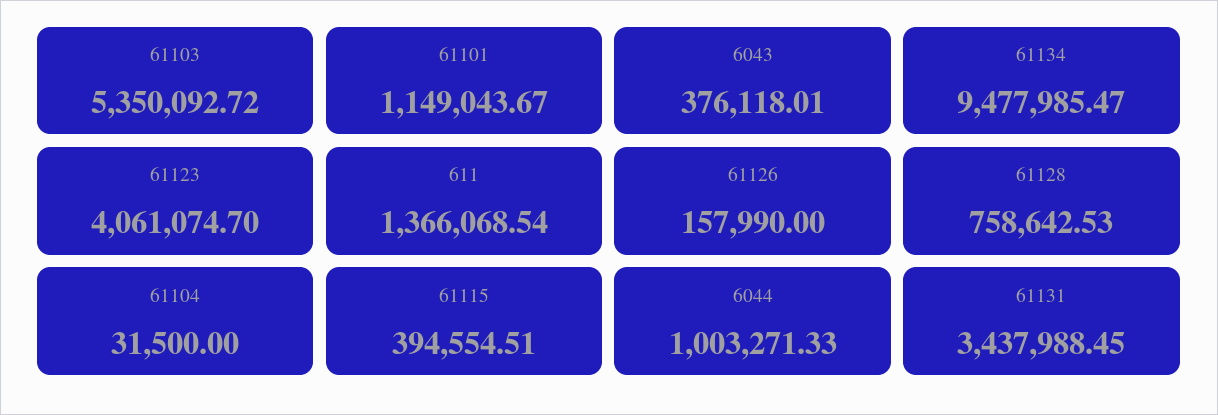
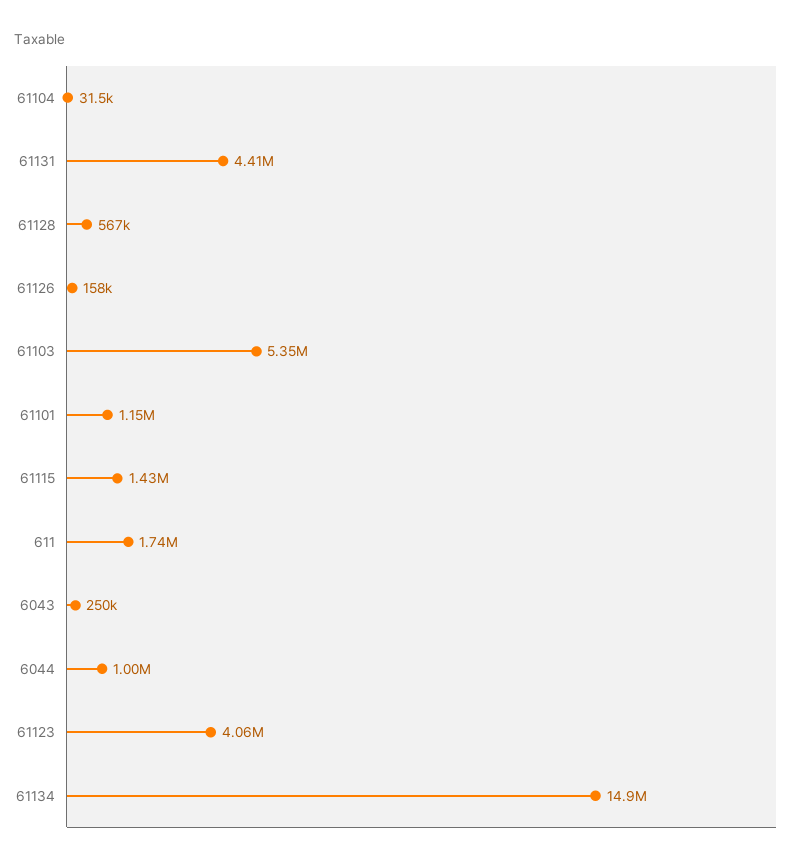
6043: 376118.01 -> 250000
61134: 9477985.47 -> 14900000
611: 1366068.54 -> 1740000
61128: 758642.53 -> 567000
61115: 394554.51 -> 1430000
61131: 3437988.45 -> 4410000

